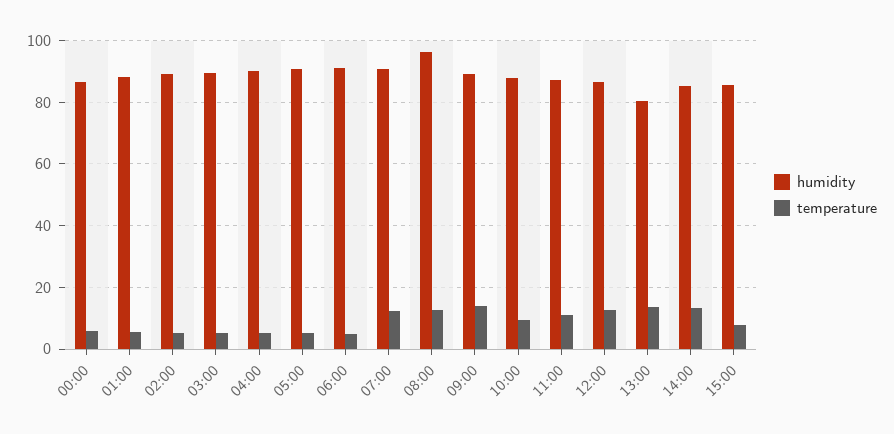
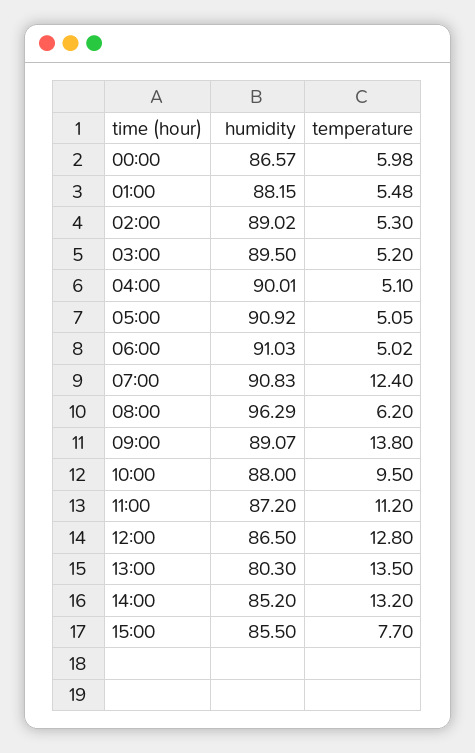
temperature, 08:00: 12 -> 6.2

